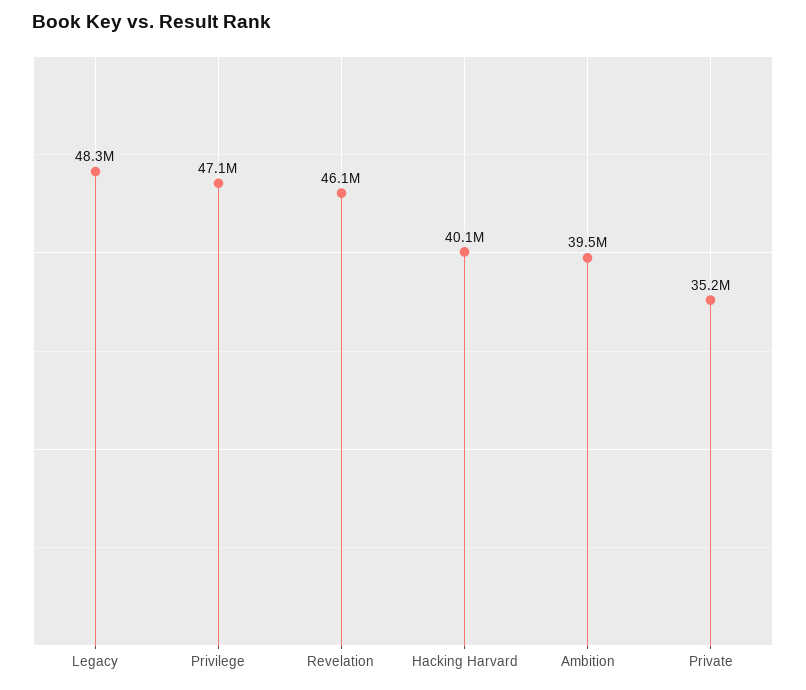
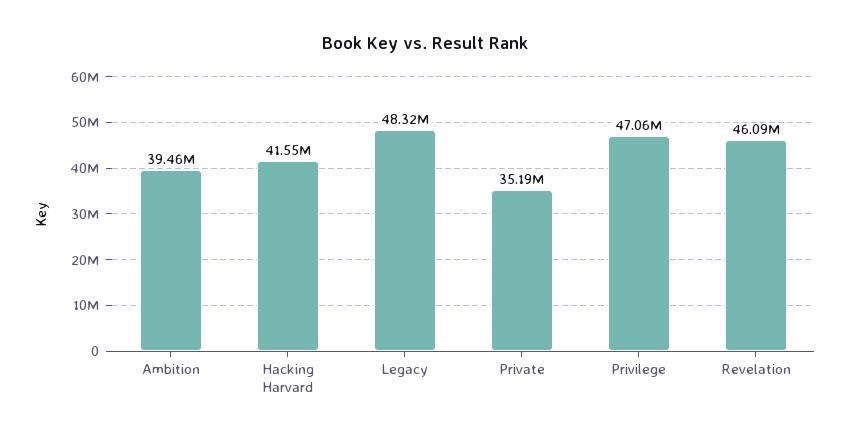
Hacking Harvard: 40100000 -> 41550000

